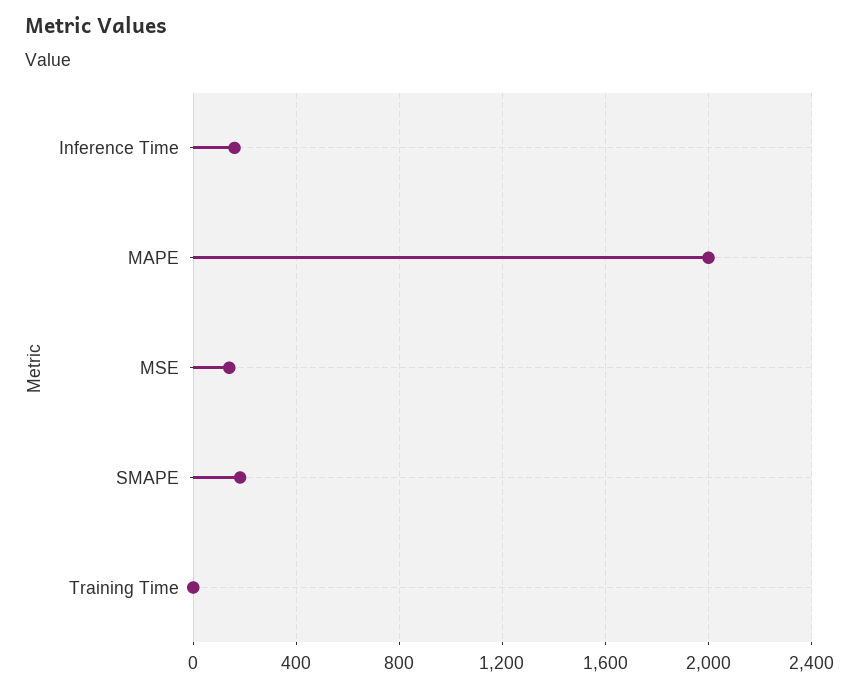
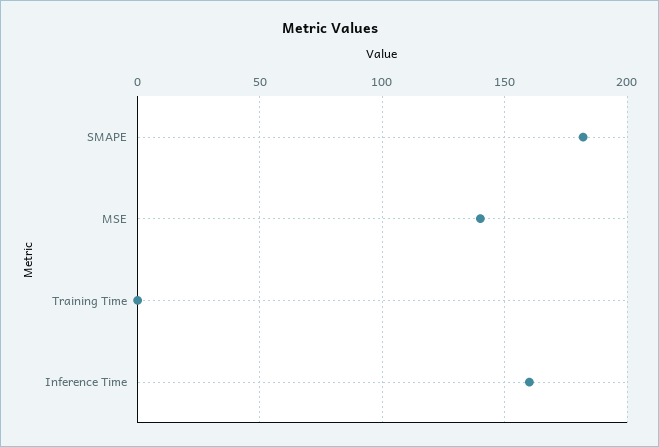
MAPE: 2000 -> none

